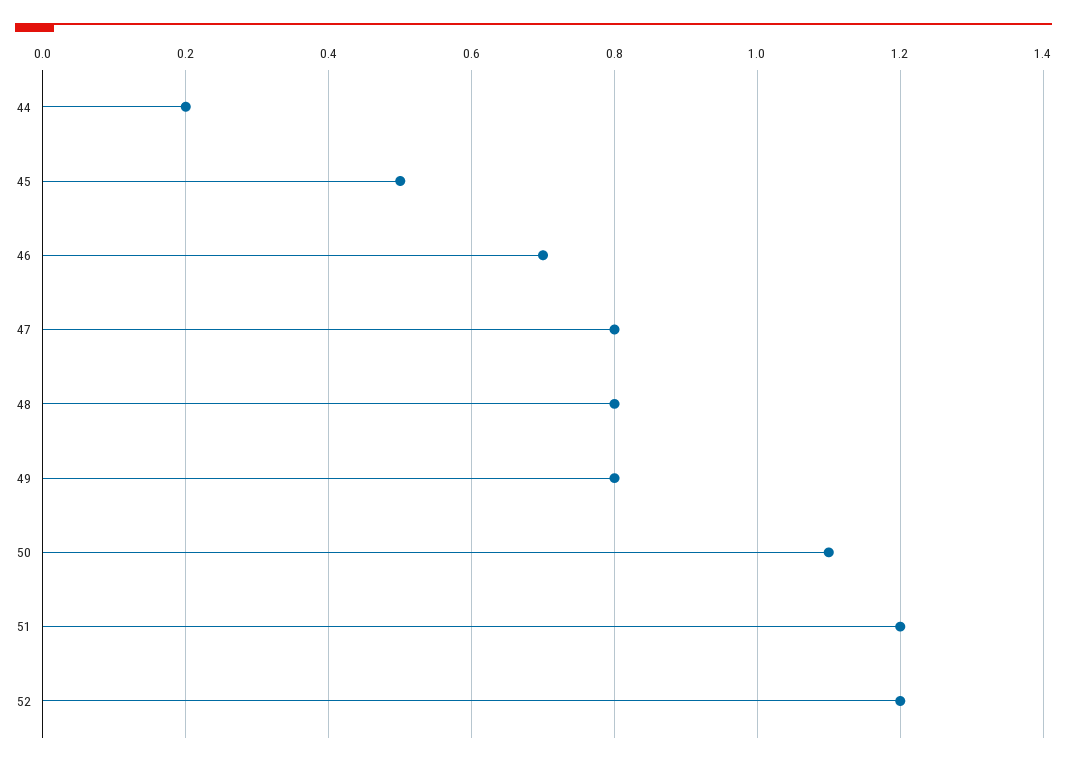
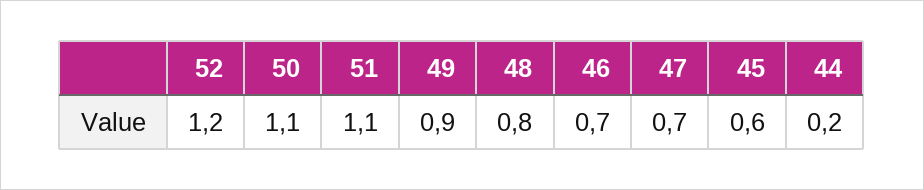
45: 0.5 -> 0.6
47: 0.8 -> 0.7
49: 0.8 -> 0.9
51: 1.2 -> 1.1

